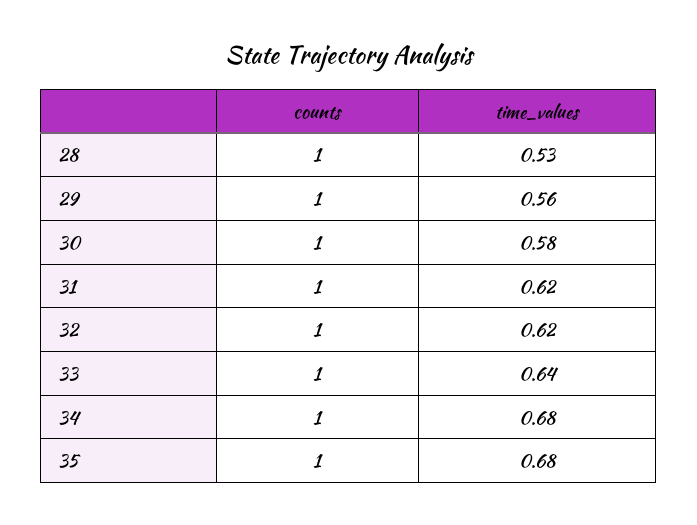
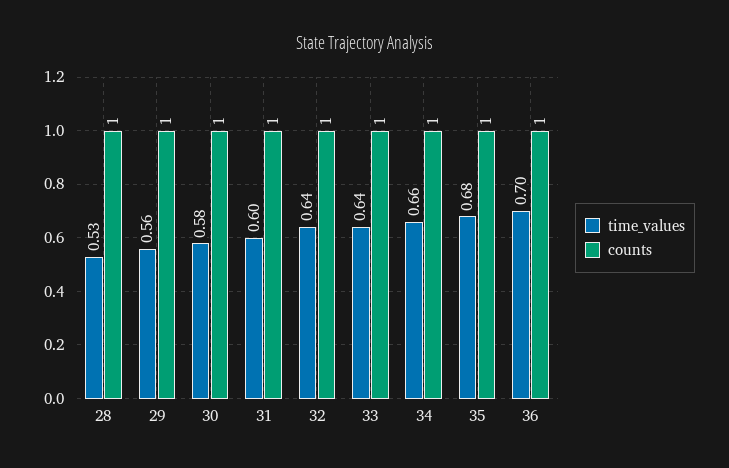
time_values, 31: 0.62 -> 0.6
time_values, 32: 0.62 -> 0.64
time_values, 34: 0.68 -> 0.66
time_values, 36: none -> 0.7
counts, 36: none -> 1

